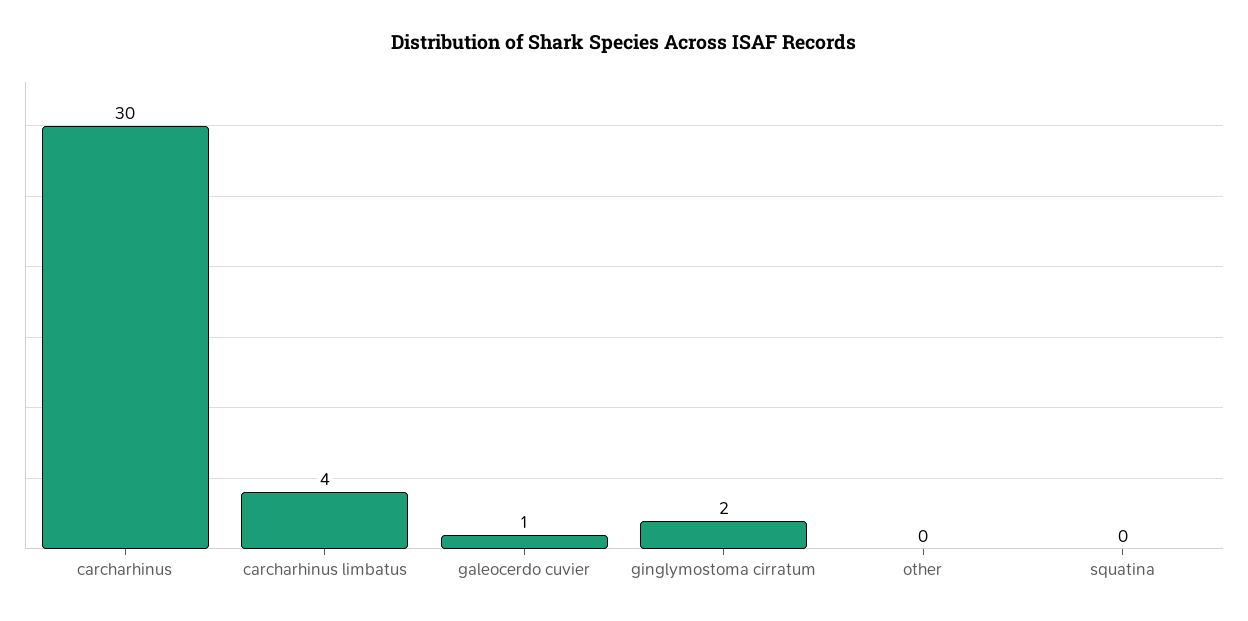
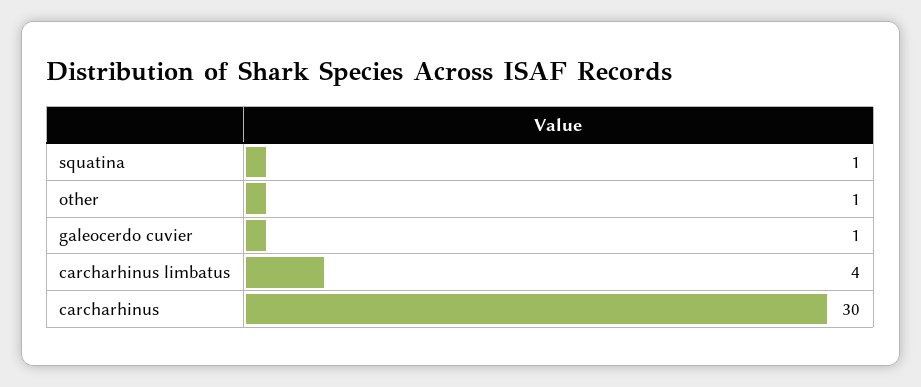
ginglymostoma cirratum: 2 -> none
other: 0 -> 1
squatina: 0 -> 1

